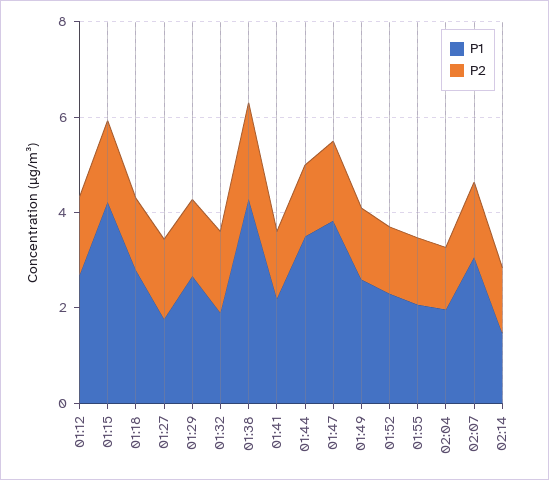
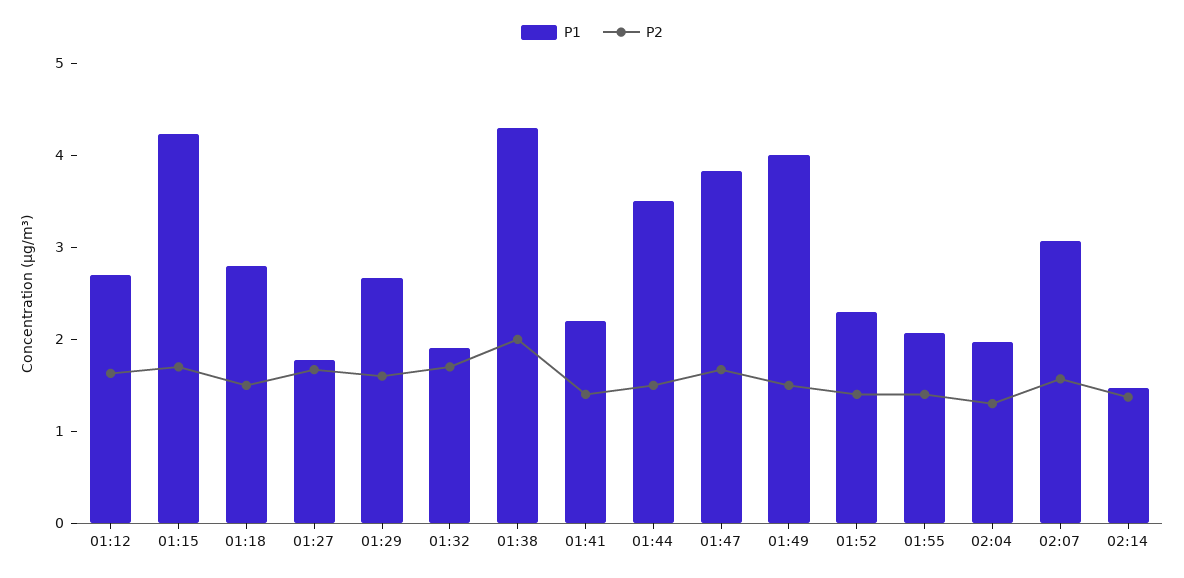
P1, 01:49: 2.5 -> 4

